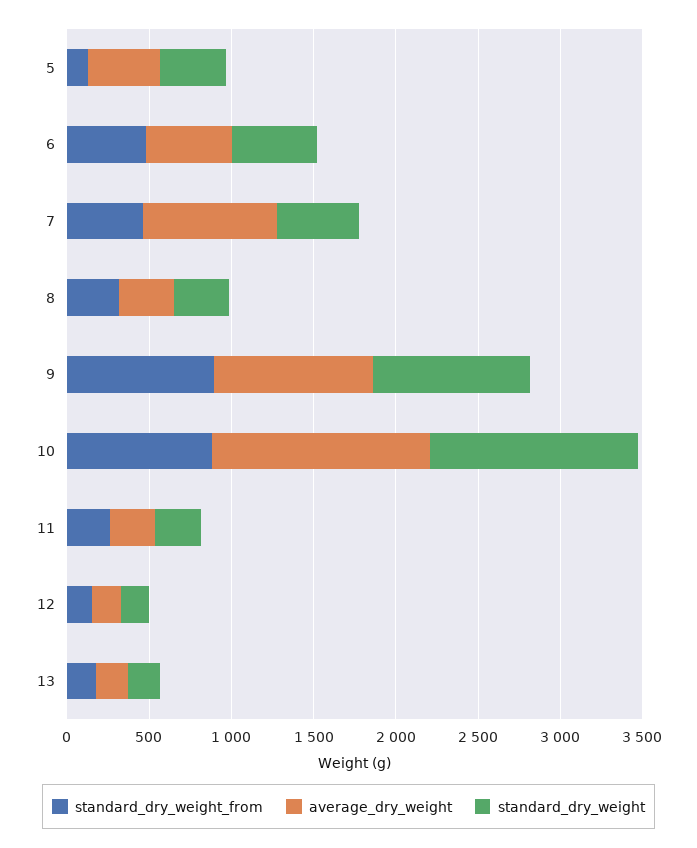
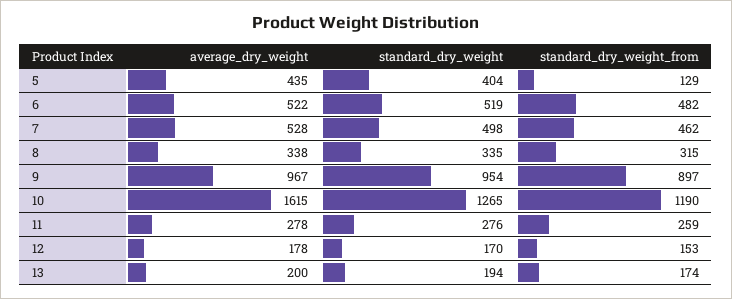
average_dry_weight, 7: 800 -> 528
standard_dry_weight_from, 10: 900 -> 1190
average_dry_weight, 10: 1300 -> 1615

